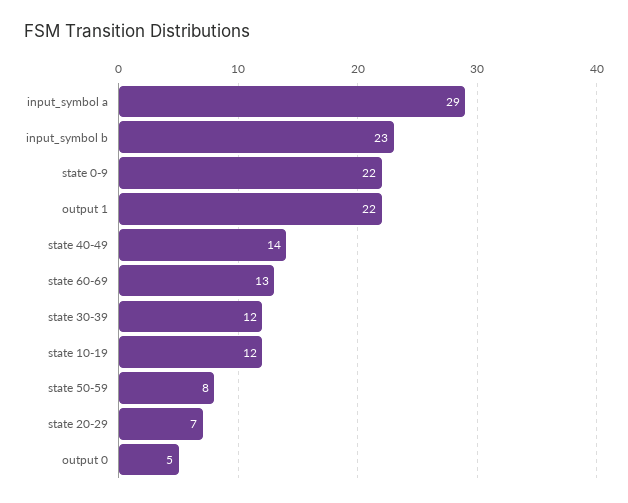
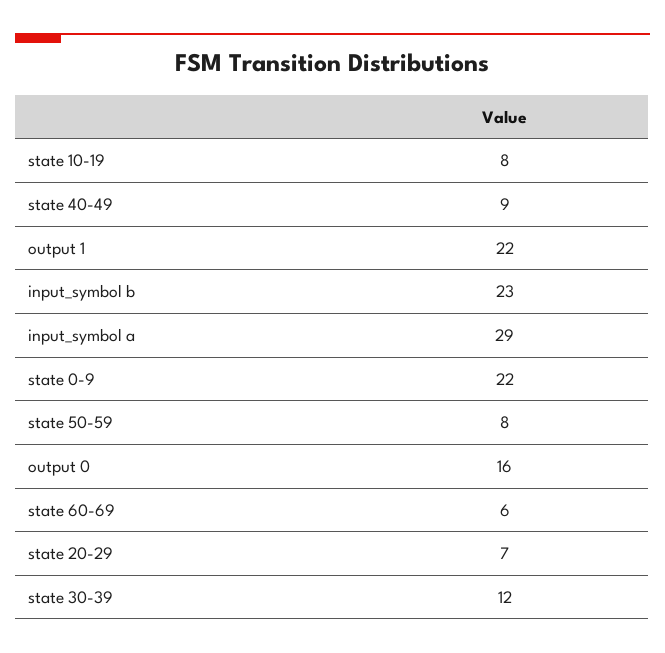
state 40-49: 14 -> 9
state 60-69: 13 -> 6
state 10-19: 12 -> 8
output 0: 5 -> 16

